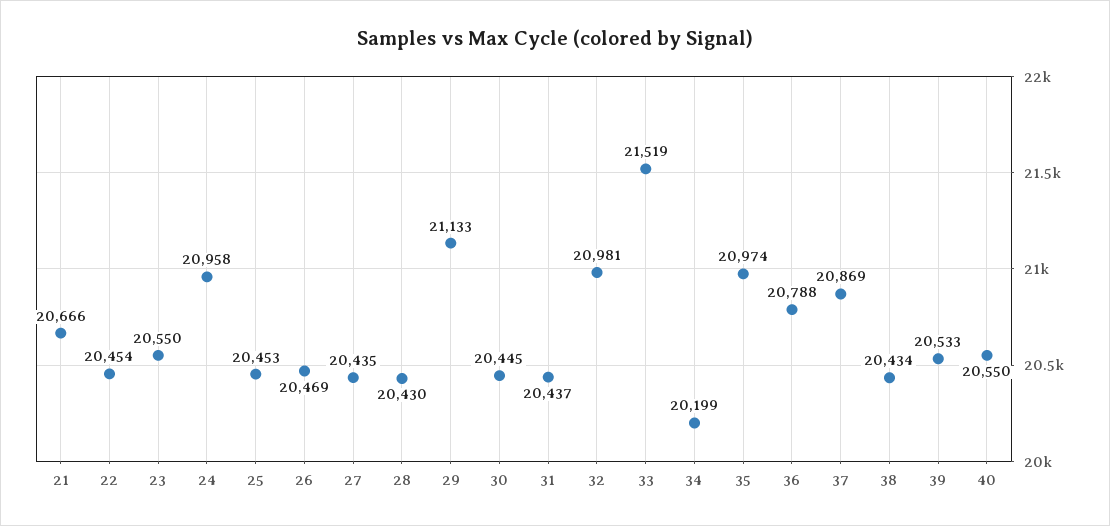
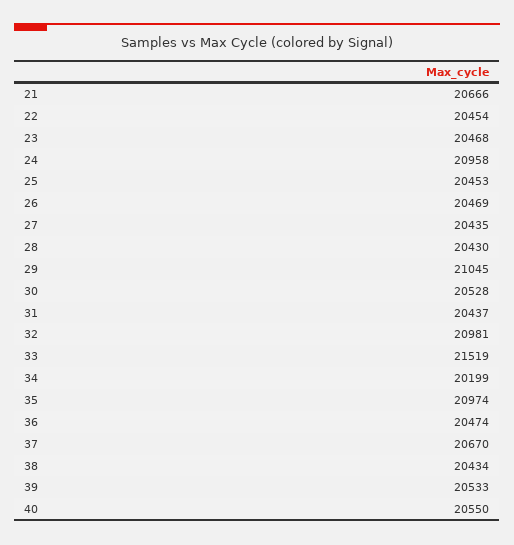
23: 20550 -> 20468
29: 21133 -> 21045
30: 20445 -> 20528
36: 20788 -> 20474
37: 20869 -> 20670

